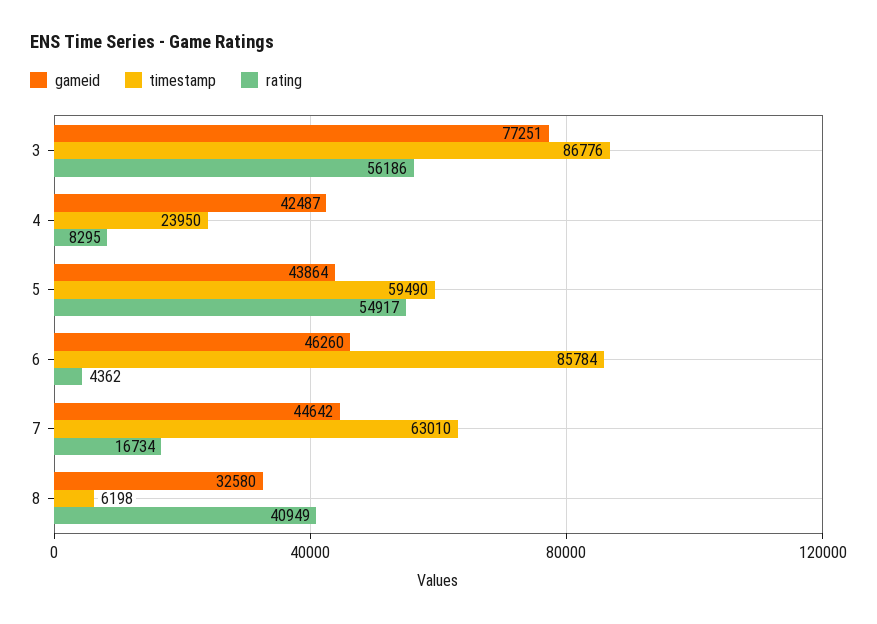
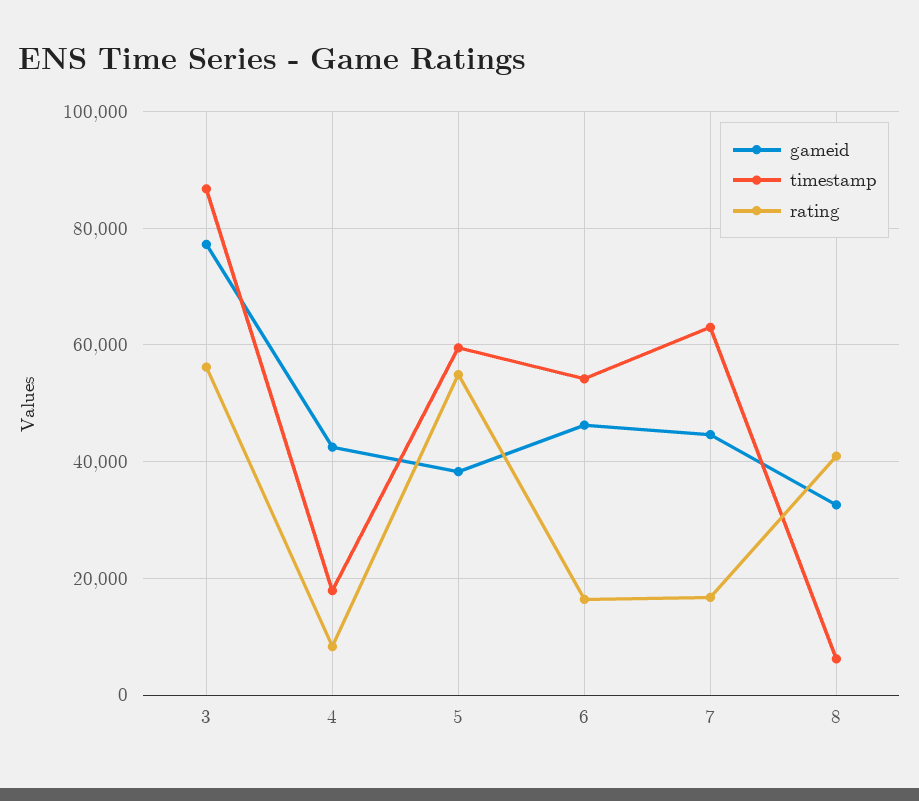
timestamp, 4: 23950 -> 18000
gameid, 5: 43864 -> 38000
timestamp, 6: 85784 -> 54000
rating, 6: 4362 -> 16000

